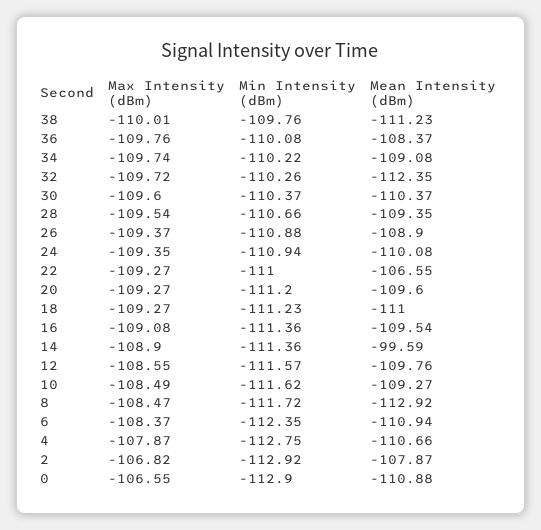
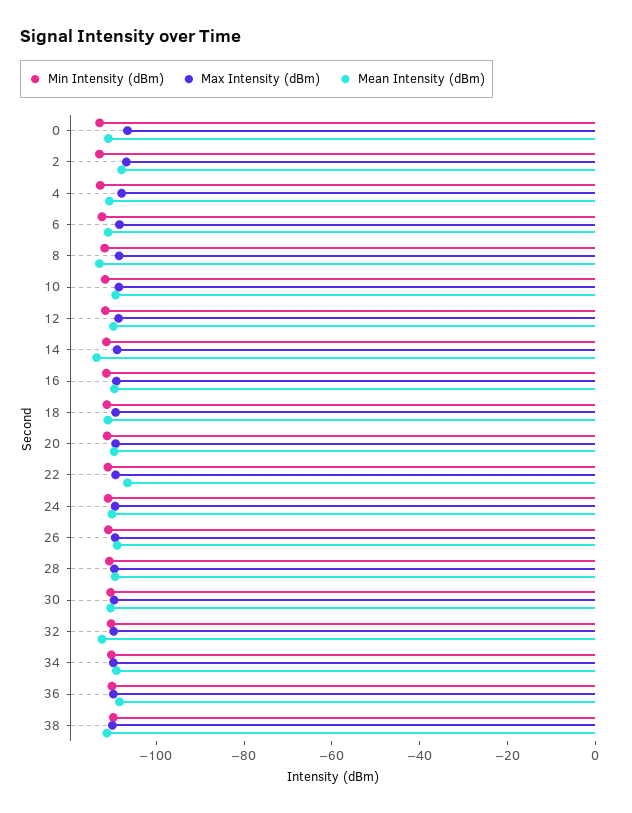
Mean Intensity (dBm), 14: -99.59 -> -115

